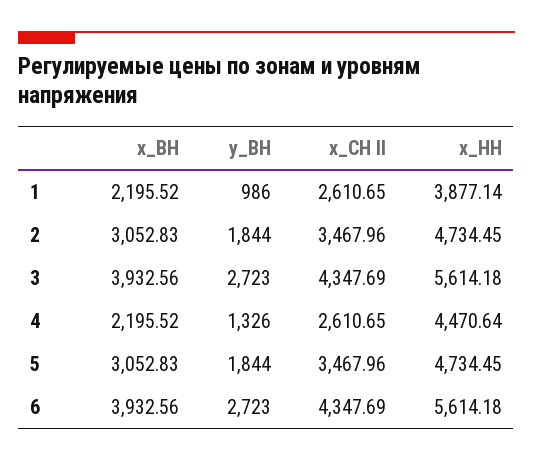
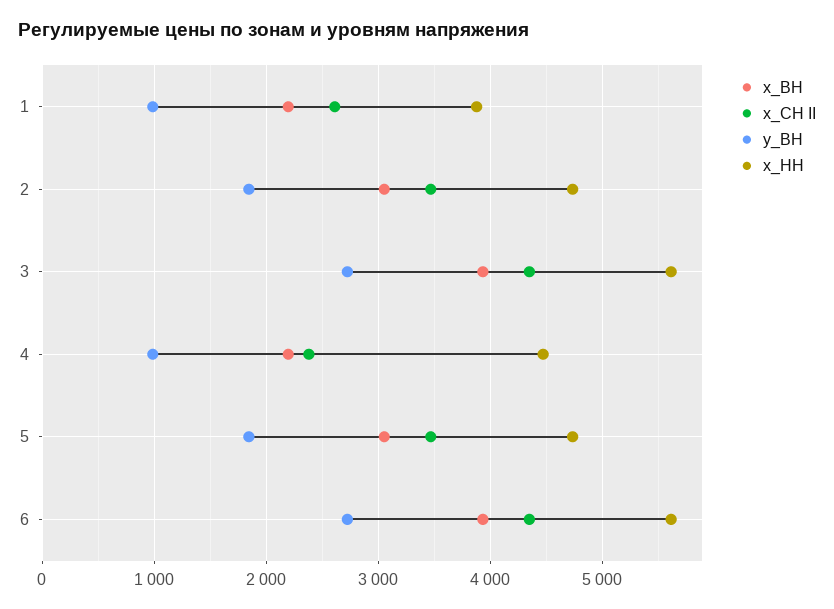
y_ВН, 4: 1326 -> 1000
x_СН II, 4: 2610.65 -> 2400

